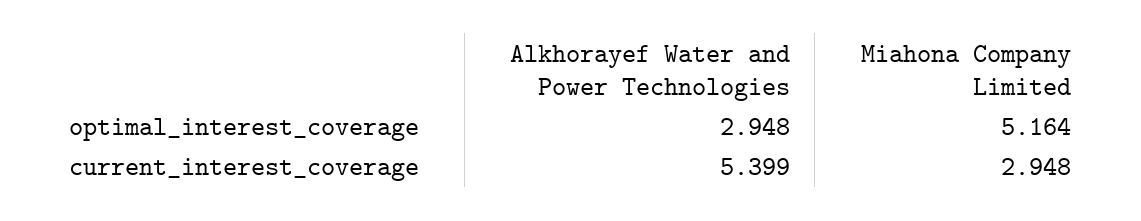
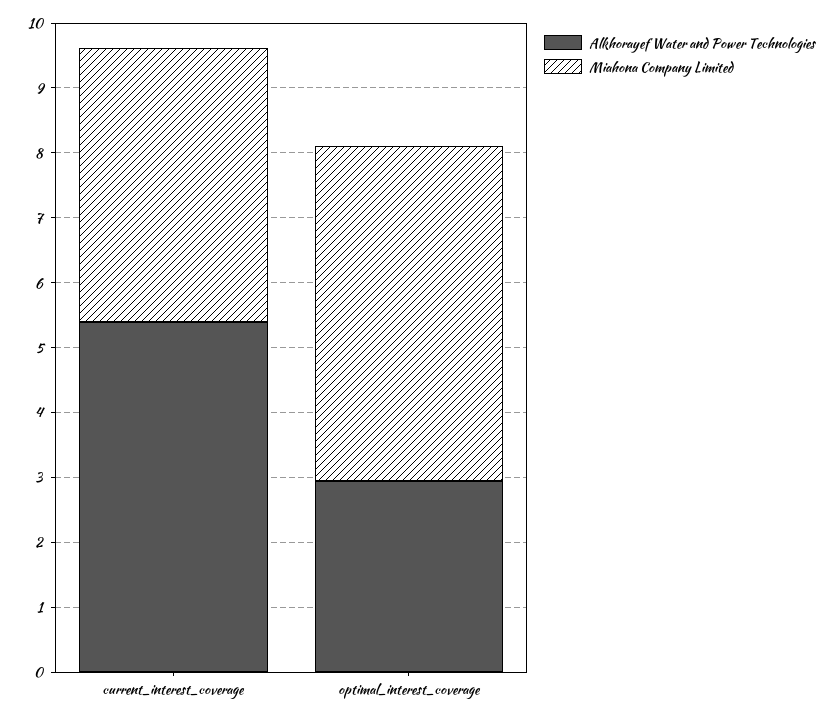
Miahona Company Limited, current_interest_coverage: 2.948 -> 4.2

